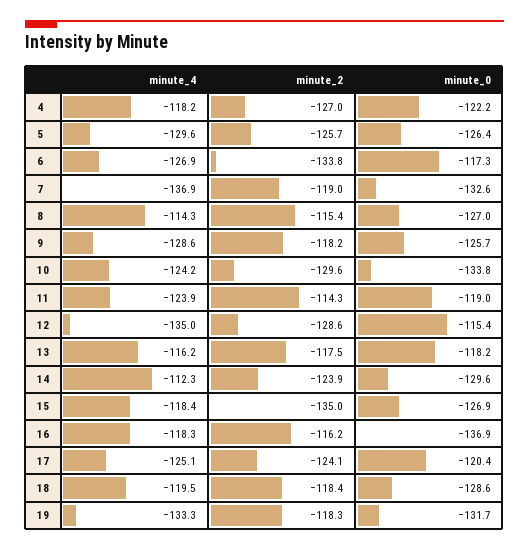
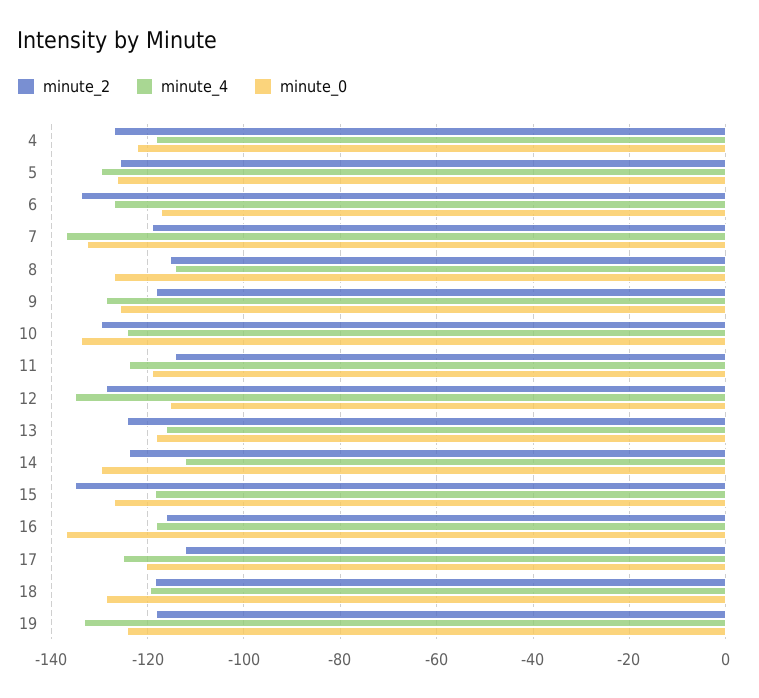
minute_2, 13: -117.5 -> -124
minute_2, 17: -124.1 -> -112
minute_0, 19: -131.7 -> -124

